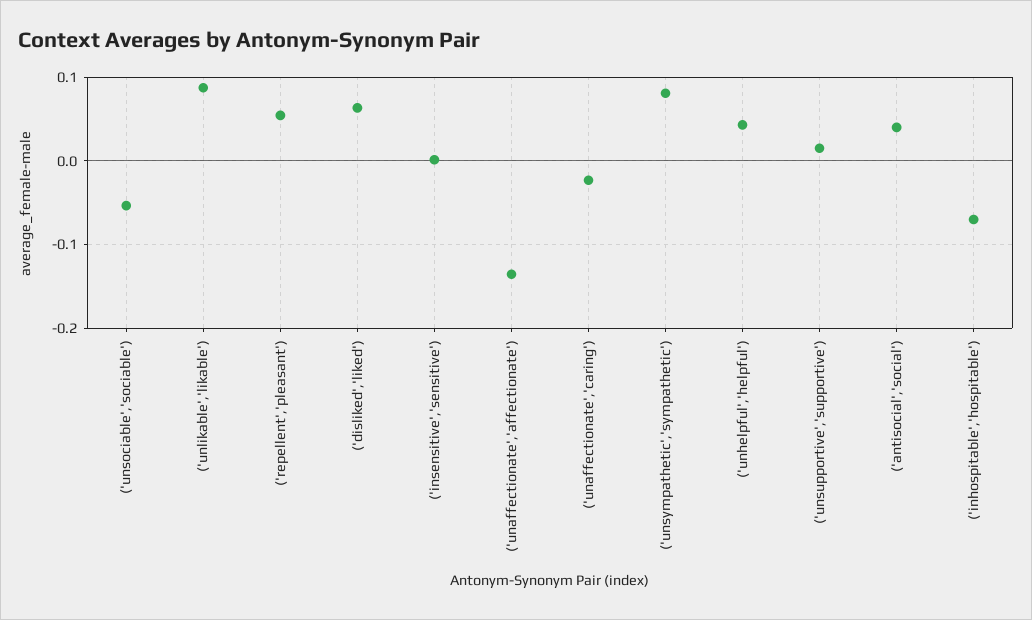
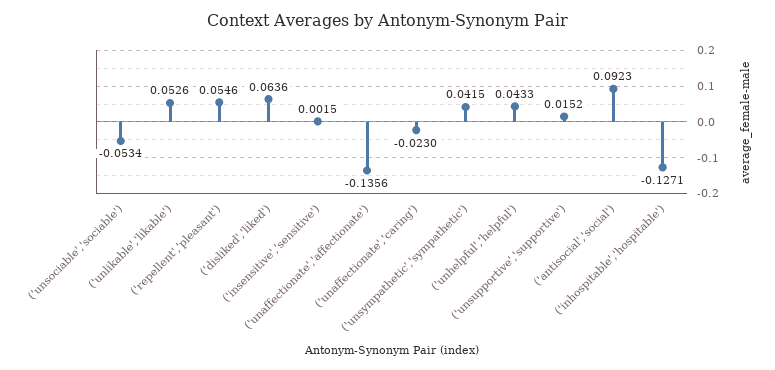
('unlikable','likable'): 0.09 -> 0.0526
('unsympathetic','sympathetic'): 0.08 -> 0.0415
('antisocial','social'): 0.04 -> 0.0923
('inhospitable','hospitable'): -0.07 -> -0.1271

